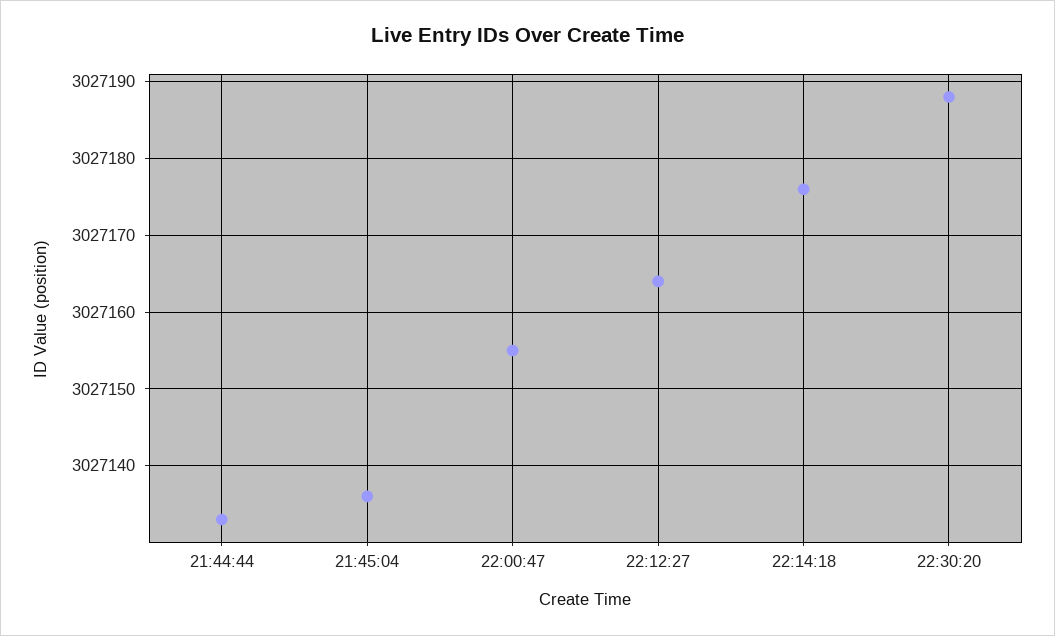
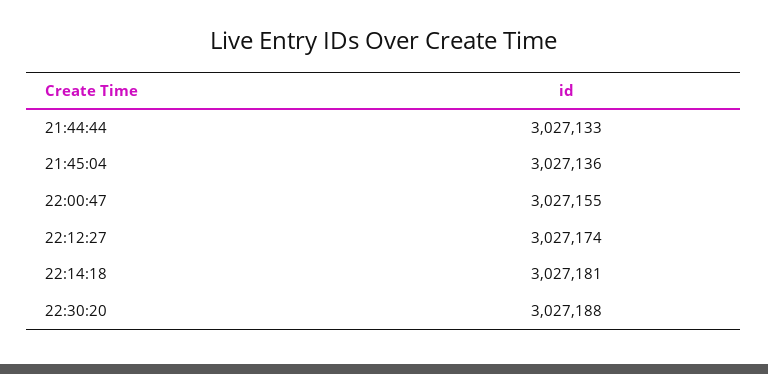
22:12:27: 3027164 -> 3027174
22:14:18: 3027176 -> 3027181

